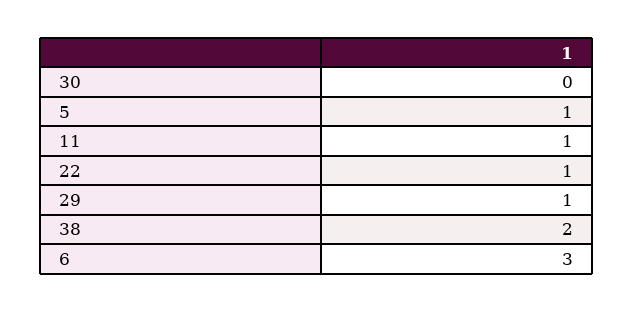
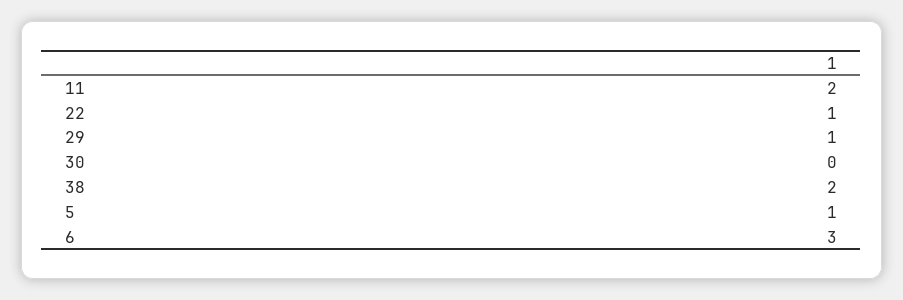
11: 1 -> 2

